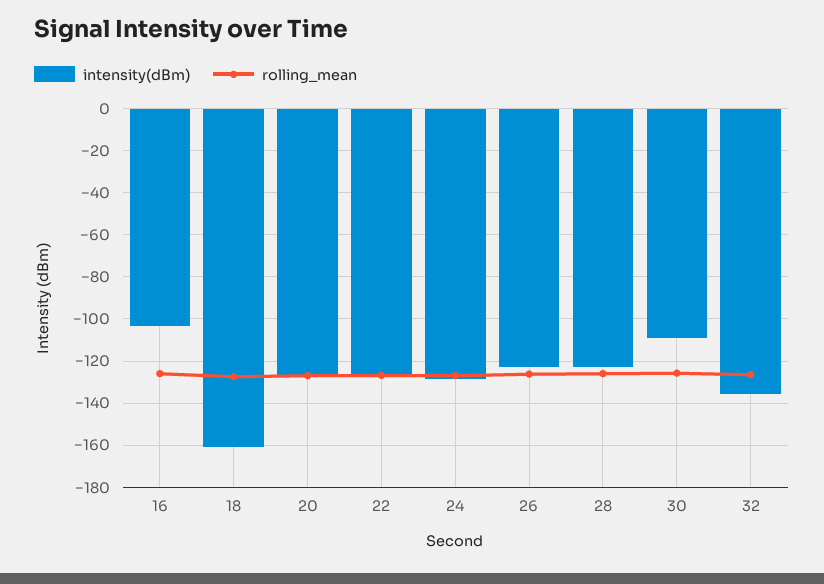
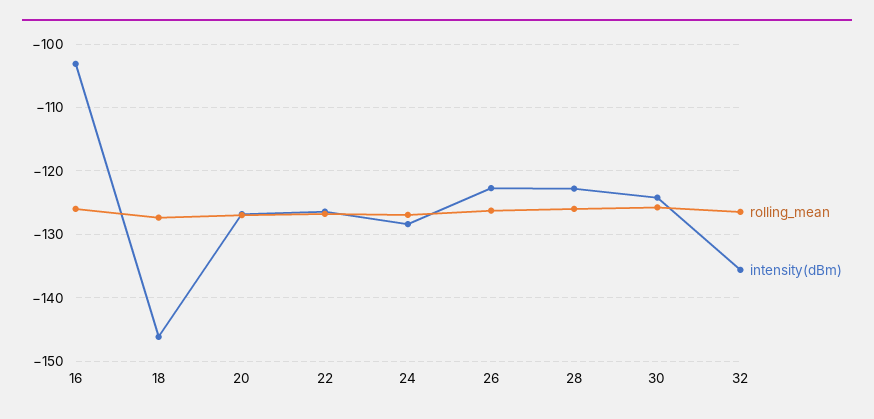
intensity(dBm), 18: -160 -> -146
intensity(dBm), 30: -110 -> -124

